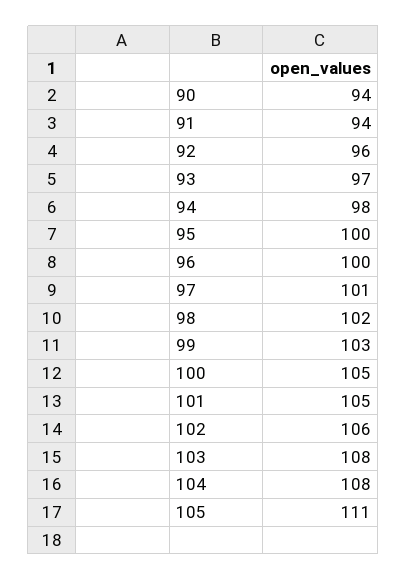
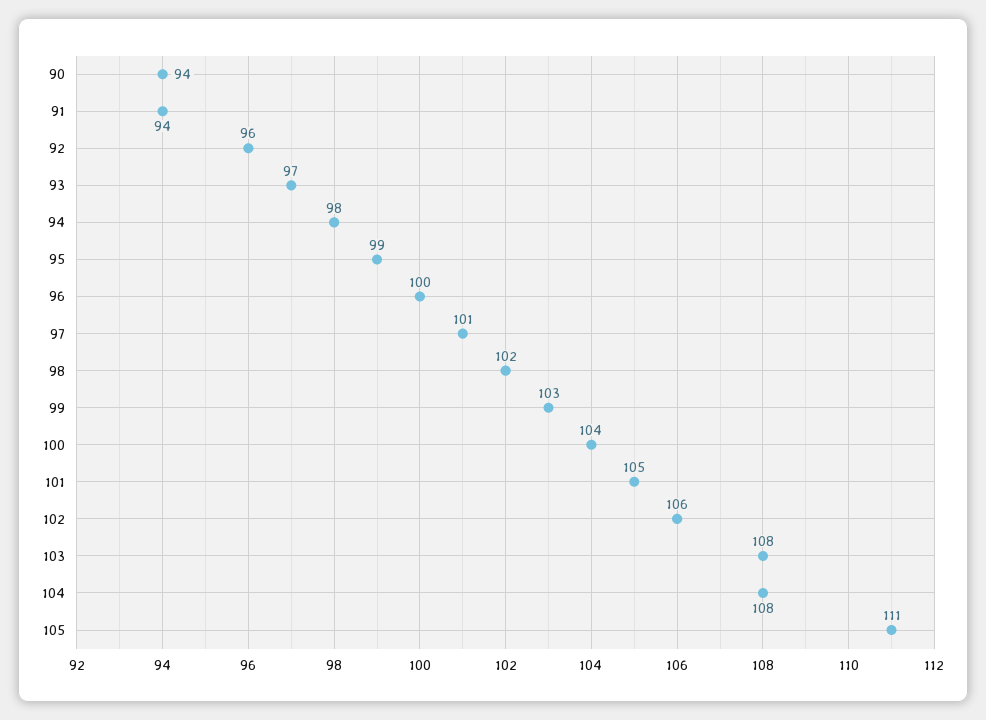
95: 100 -> 99
100: 105 -> 104

